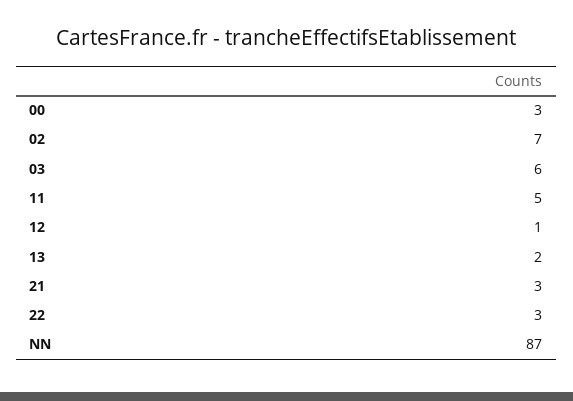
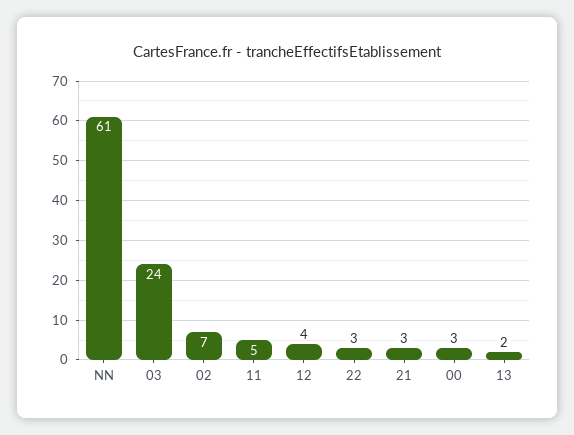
03: 6 -> 24
12: 1 -> 4
NN: 87 -> 61

